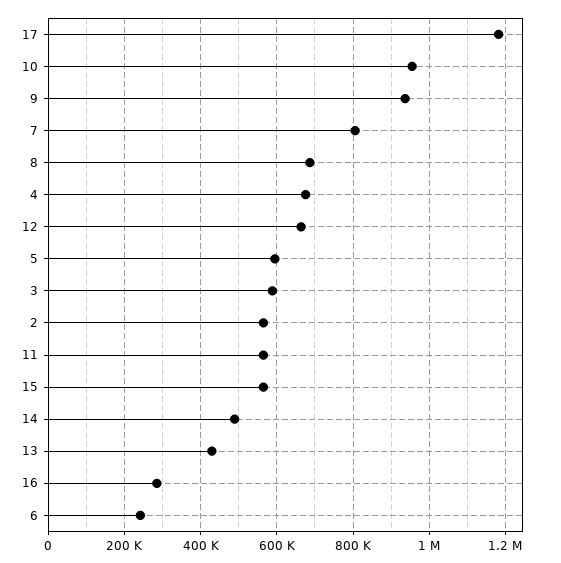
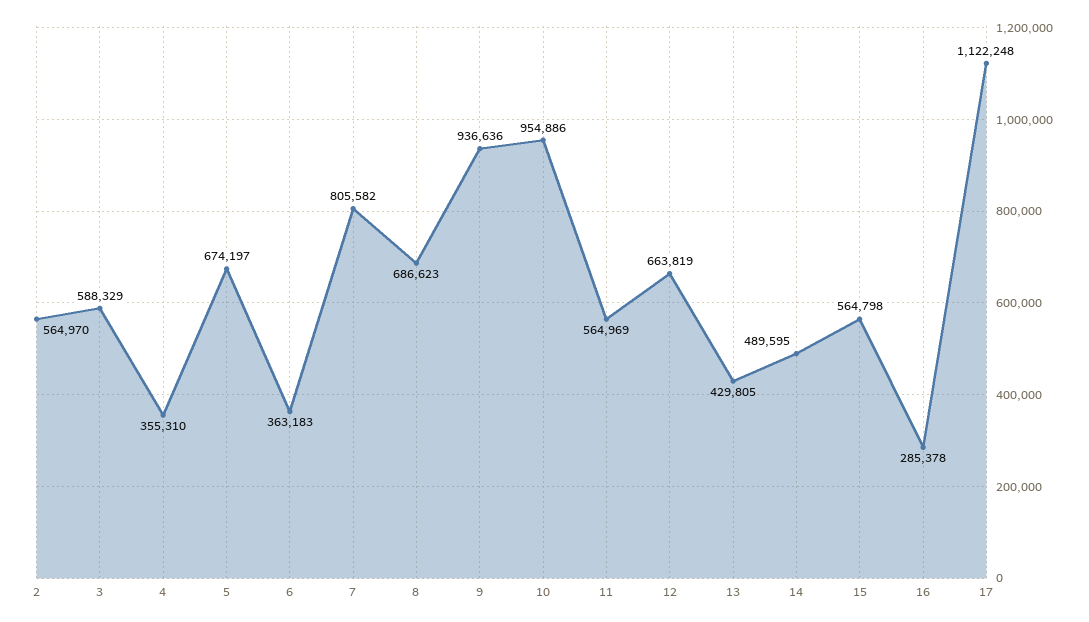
17: 1180000 -> 1122248
4: 680000 -> 355310
5: 600000 -> 674197
6: 240000 -> 363183

